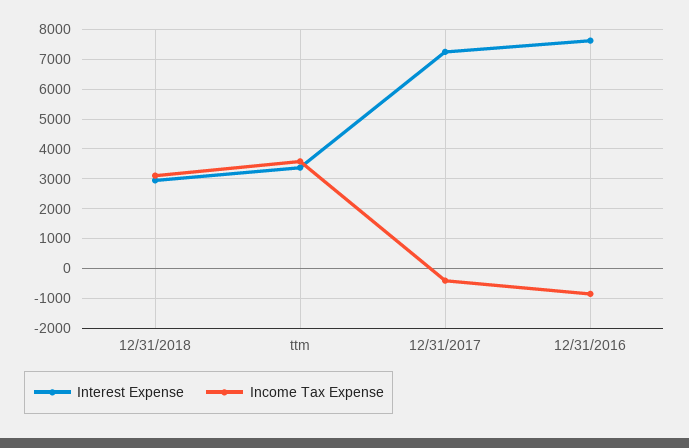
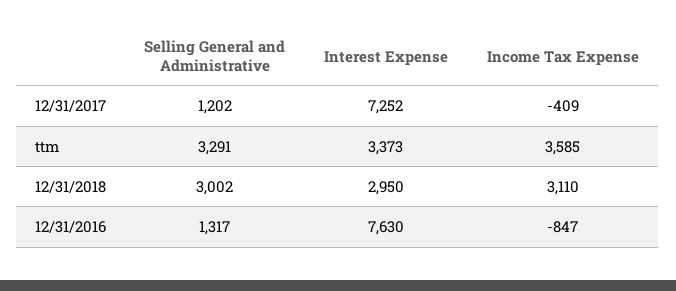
Selling General and Administrative, 12/31/2017: none -> 1202
Selling General and Administrative, ttm: none -> 3291
Selling General and Administrative, 12/31/2018: none -> 3002
Selling General and Administrative, 12/31/2016: none -> 1317

